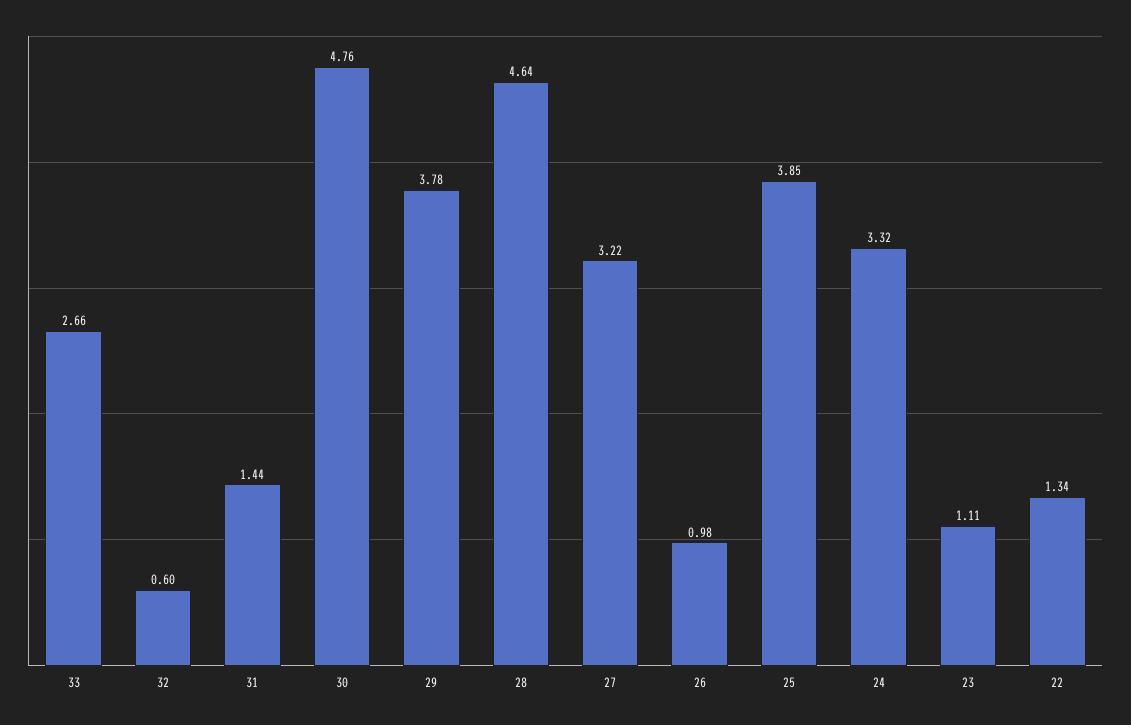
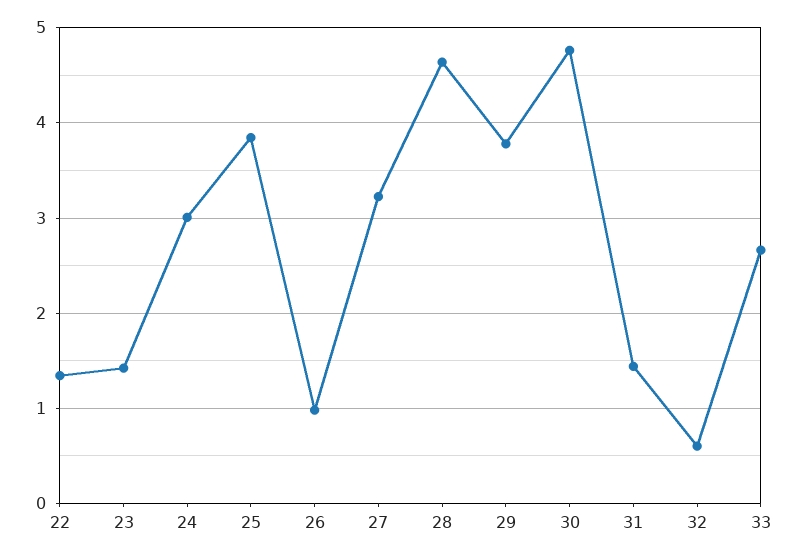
24: 3.32 -> 3
23: 1.11 -> 1.4

